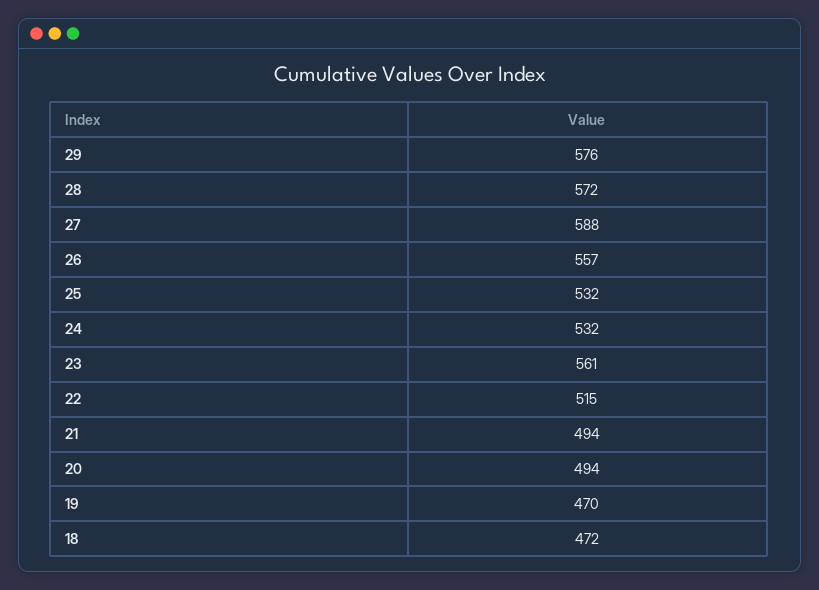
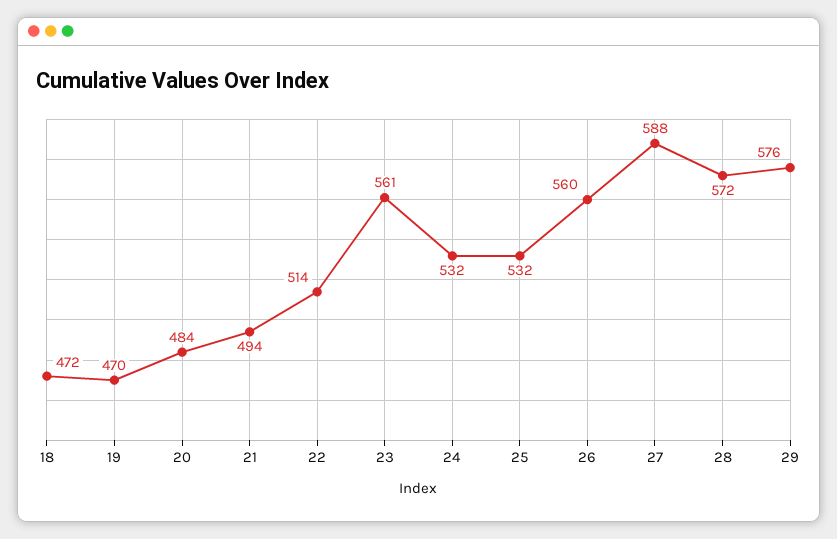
26: 557 -> 560
22: 515 -> 514
20: 494 -> 484

